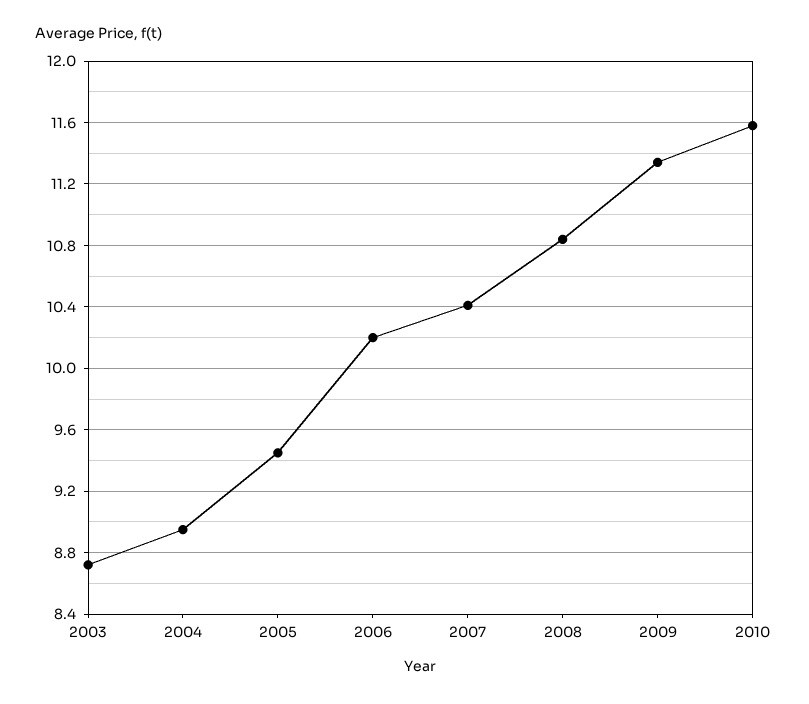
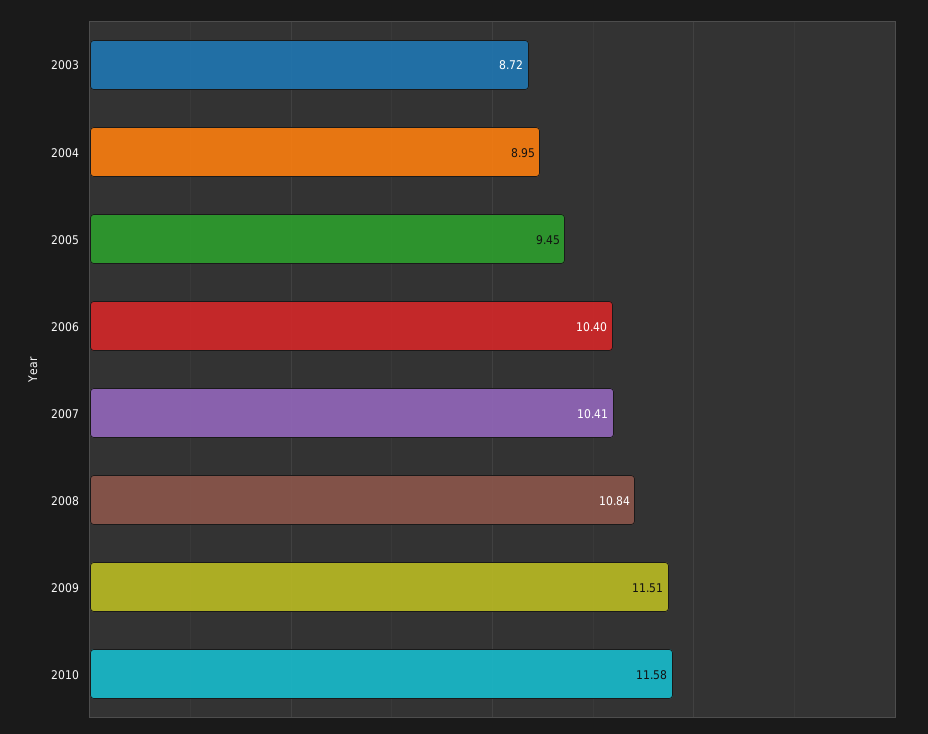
2006: 10.2 -> 10.4
2009: 11.35 -> 11.51

